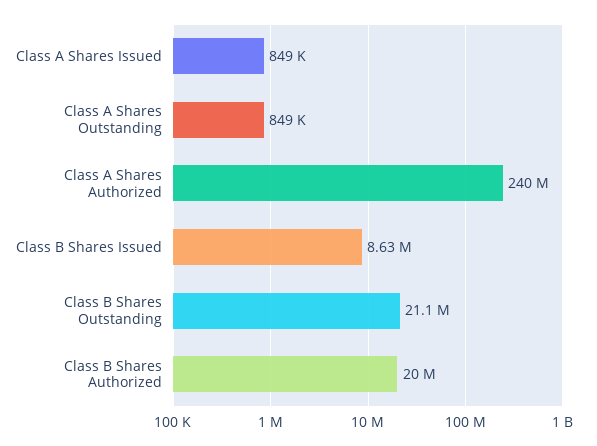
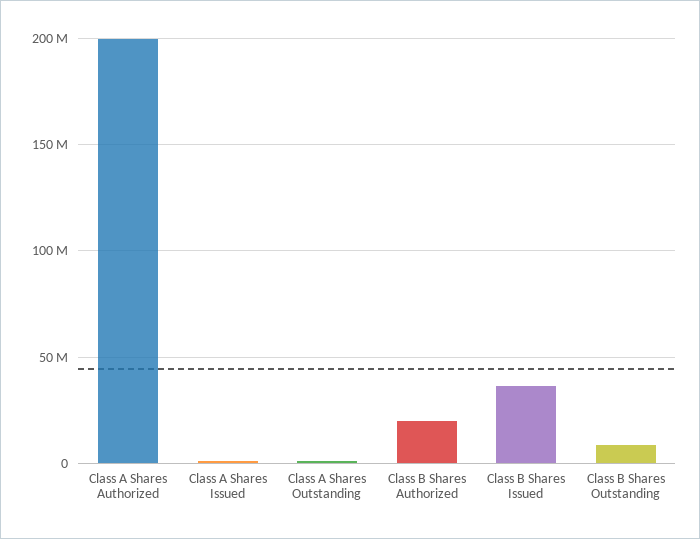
Class A Shares Authorized: 240000000 -> 200000000
Class B Shares Issued: 8630000 -> 35000000
Class B Shares Outstanding: 21100000 -> 10000000

